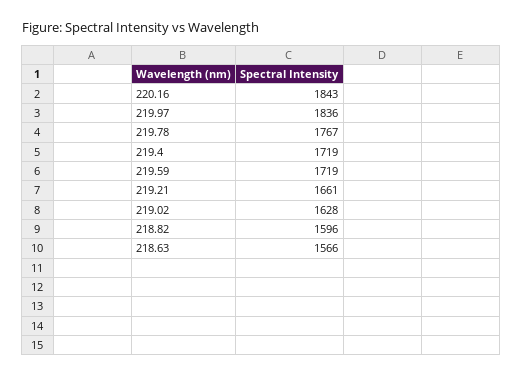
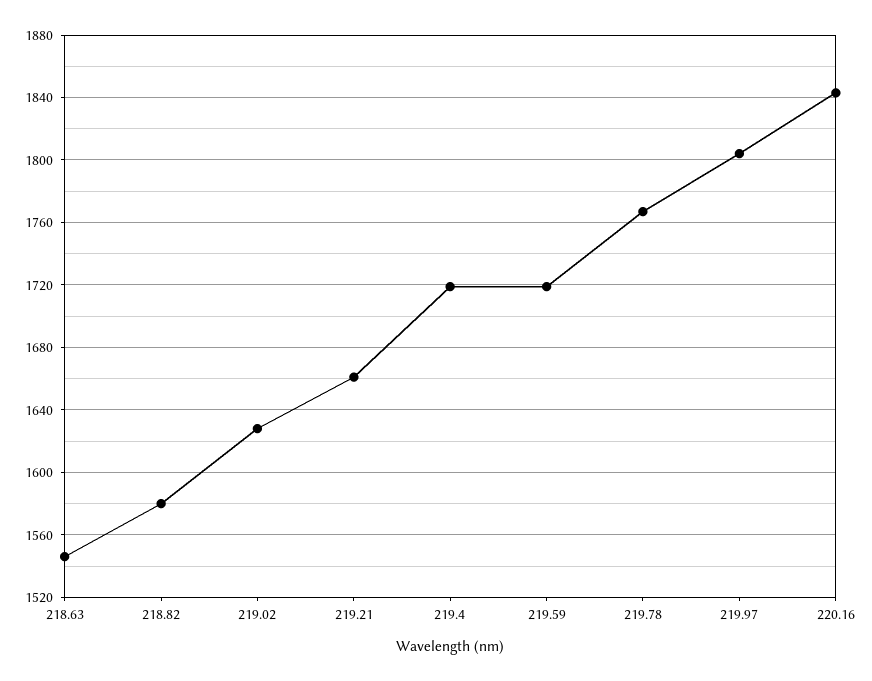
219.97: 1836 -> 1805
218.82: 1596 -> 1580
218.63: 1566 -> 1545

